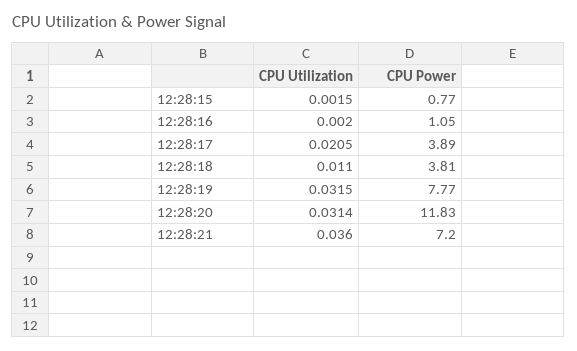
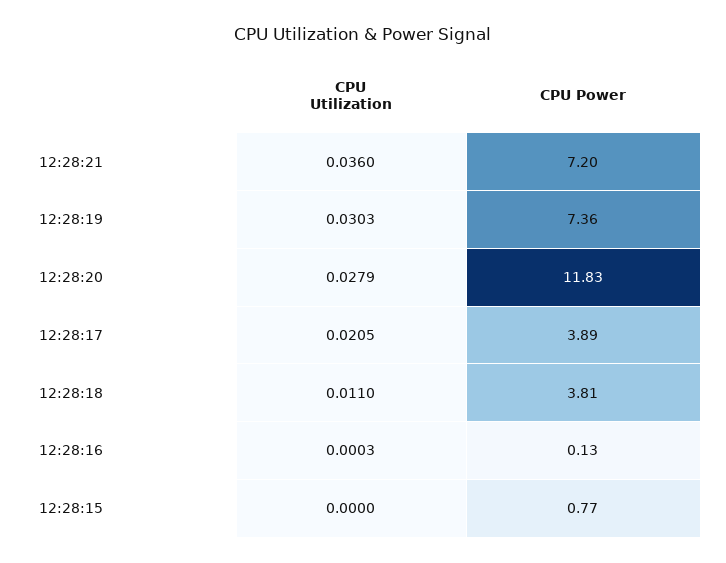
CPU Utilization, 12:28:15: 0.0015 -> 0
CPU Utilization, 12:28:16: 0.002 -> 0.0003
CPU Power, 12:28:16: 1.05 -> 0.13
CPU Utilization, 12:28:19: 0.0315 -> 0.0303
CPU Power, 12:28:19: 7.77 -> 7.36
CPU Utilization, 12:28:20: 0.0314 -> 0.0279

